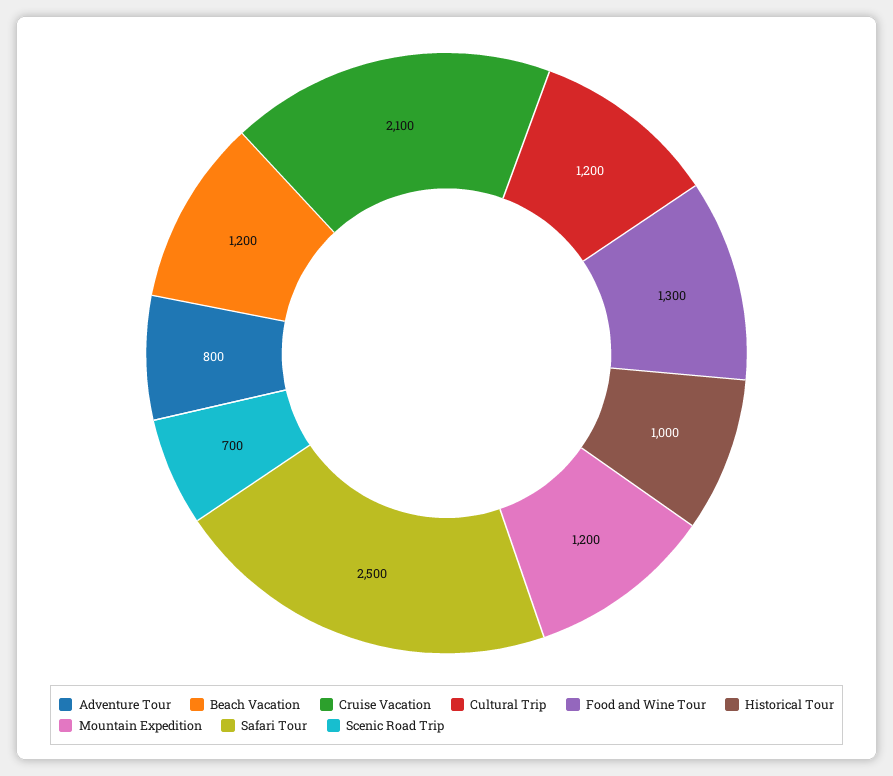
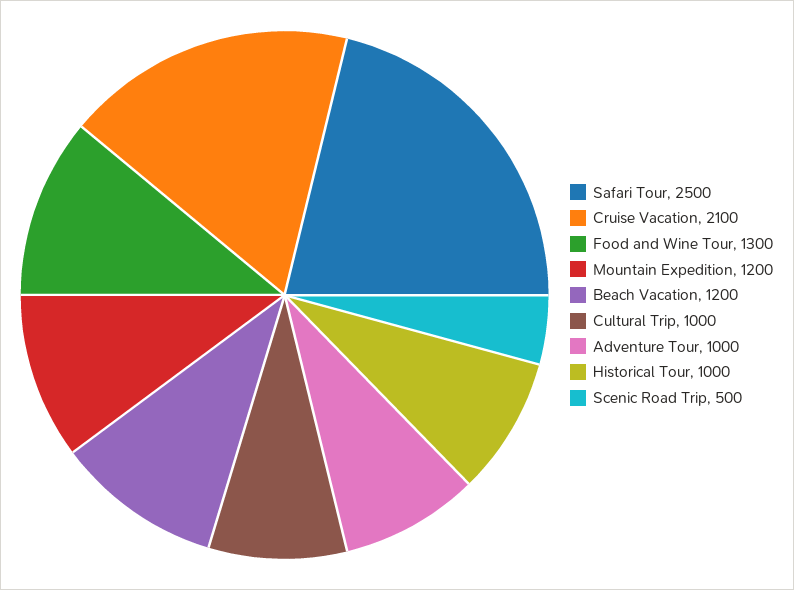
Adventure Tour: 800 -> 1000
Cultural Trip: 1200 -> 1000
Scenic Road Trip: 700 -> 500

